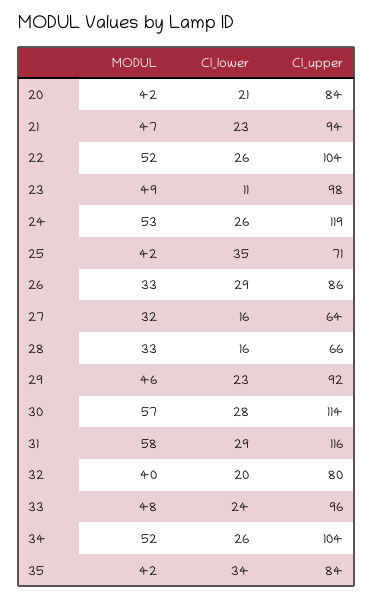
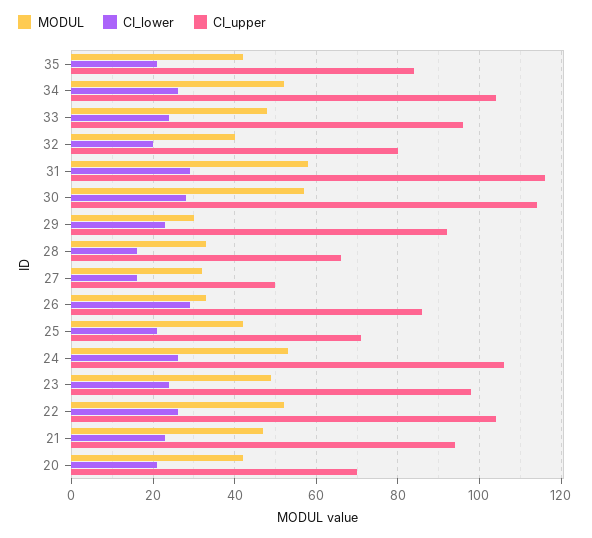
CI_upper, 20: 84 -> 70
CI_lower, 23: 11 -> 25
CI_upper, 24: 119 -> 105
CI_lower, 25: 35 -> 20
CI_upper, 27: 64 -> 50
MODUL, 29: 46 -> 30
CI_lower, 35: 34 -> 20

